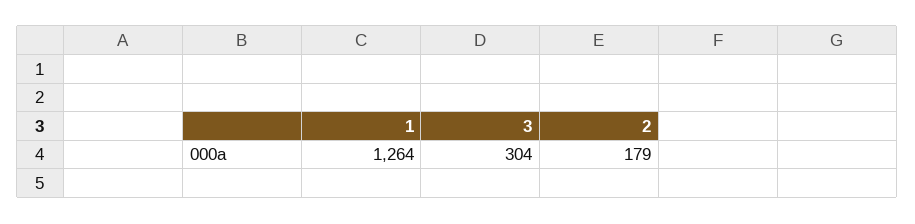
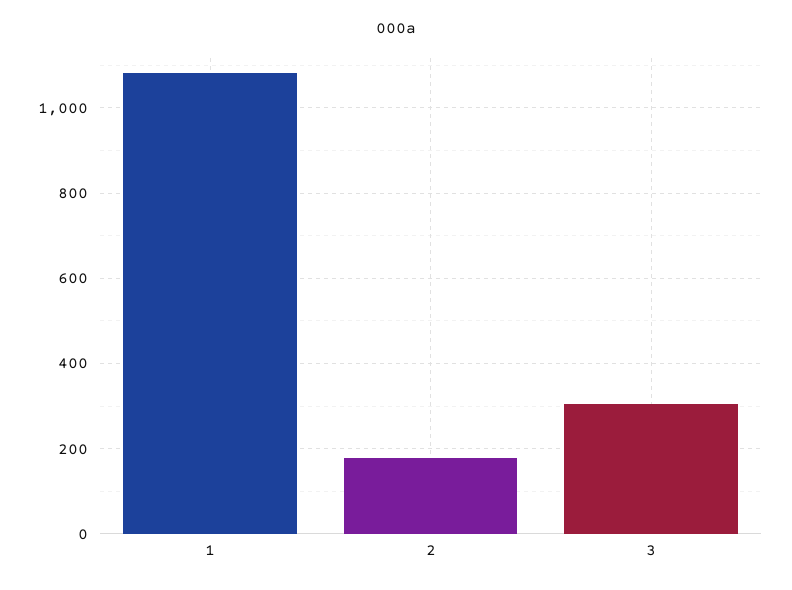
1: 1264 -> 1080

